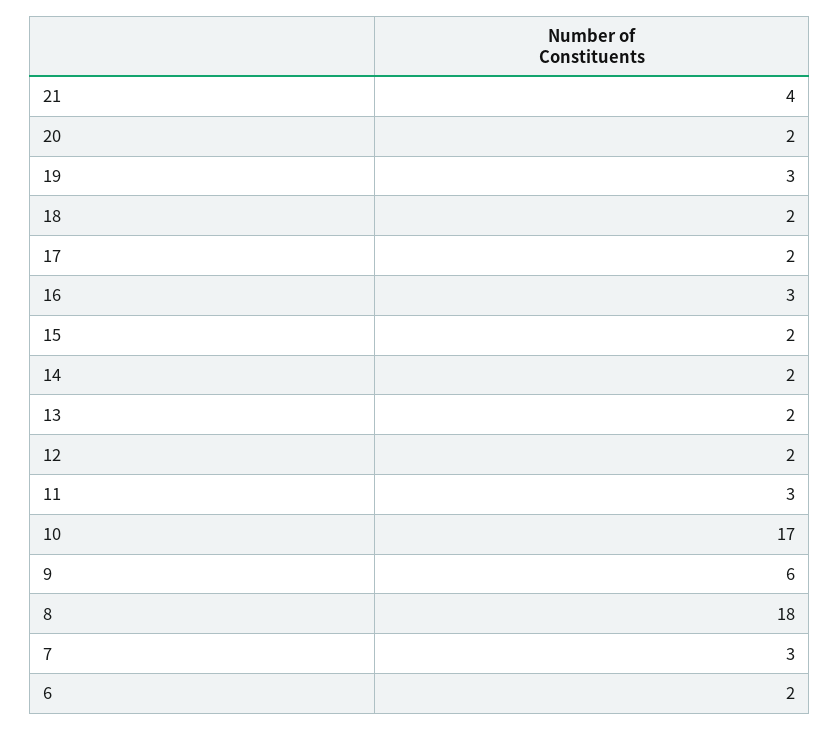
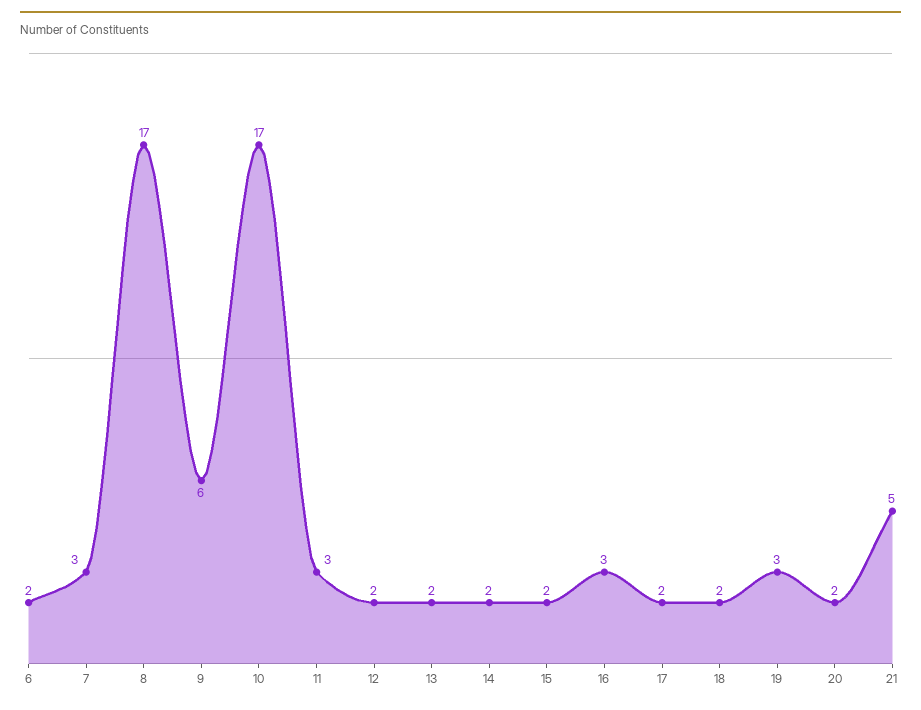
21: 4 -> 5
8: 18 -> 17

